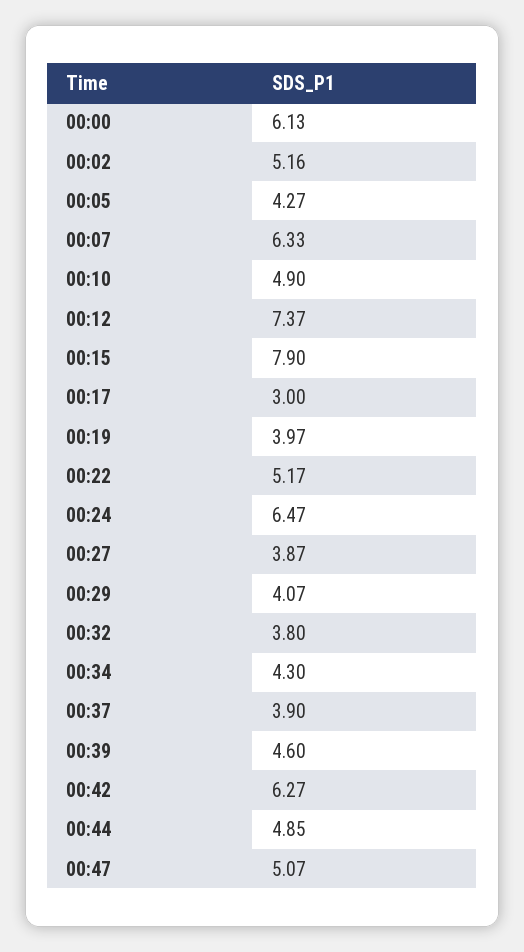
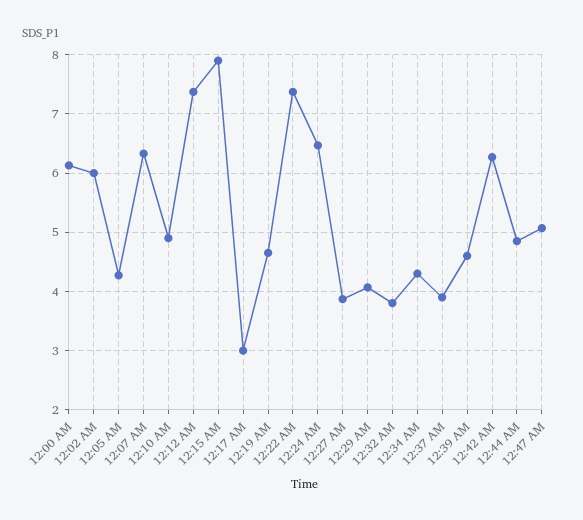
00:02: 5.16 -> 6
00:19: 3.97 -> 4.6
00:22: 5.17 -> 7.4

